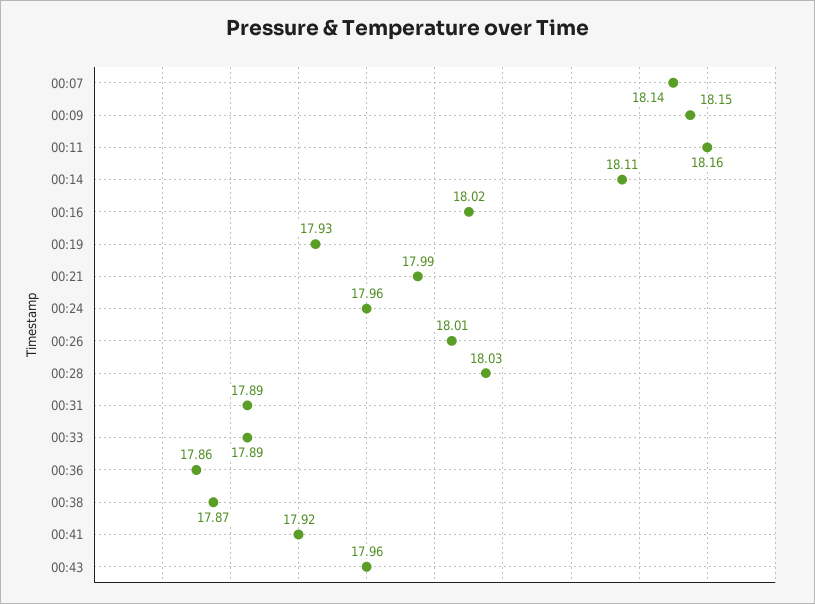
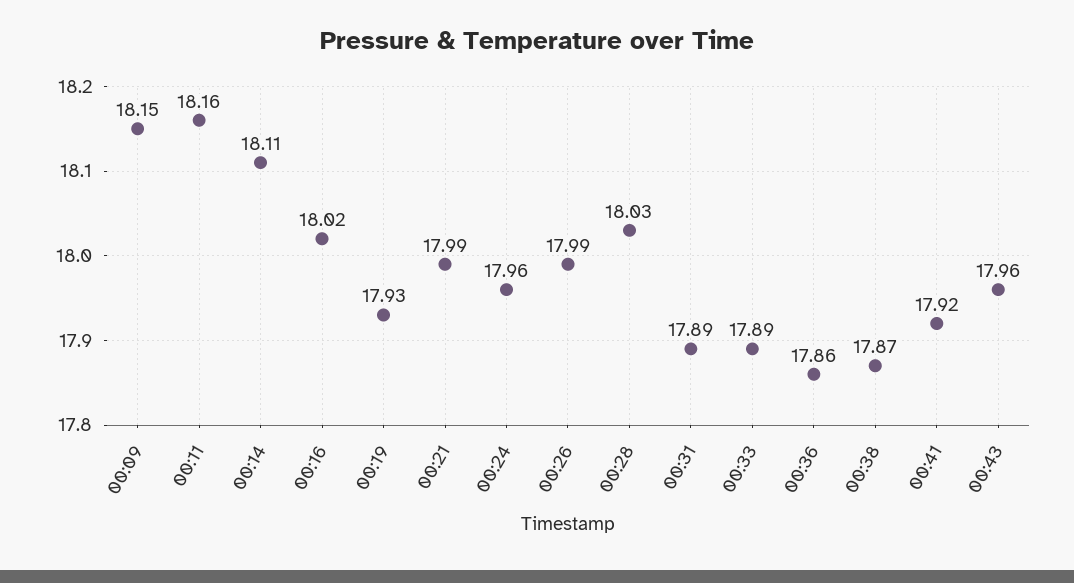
00:07: 18.14 -> none
00:26: 18.01 -> 17.99

